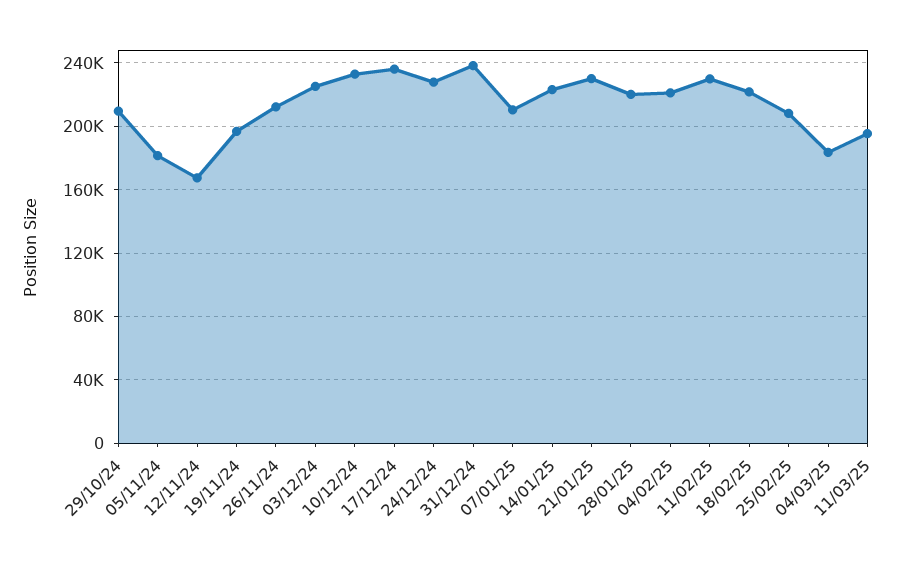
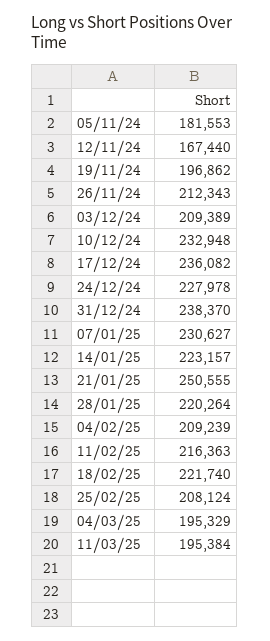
29/10/24: 210000 -> none
03/12/24: 225000 -> 209389
07/01/25: 210000 -> 230627
21/01/25: 230000 -> 250555
04/02/25: 220000 -> 209239
11/02/25: 230000 -> 216363
04/03/25: 185000 -> 195329

